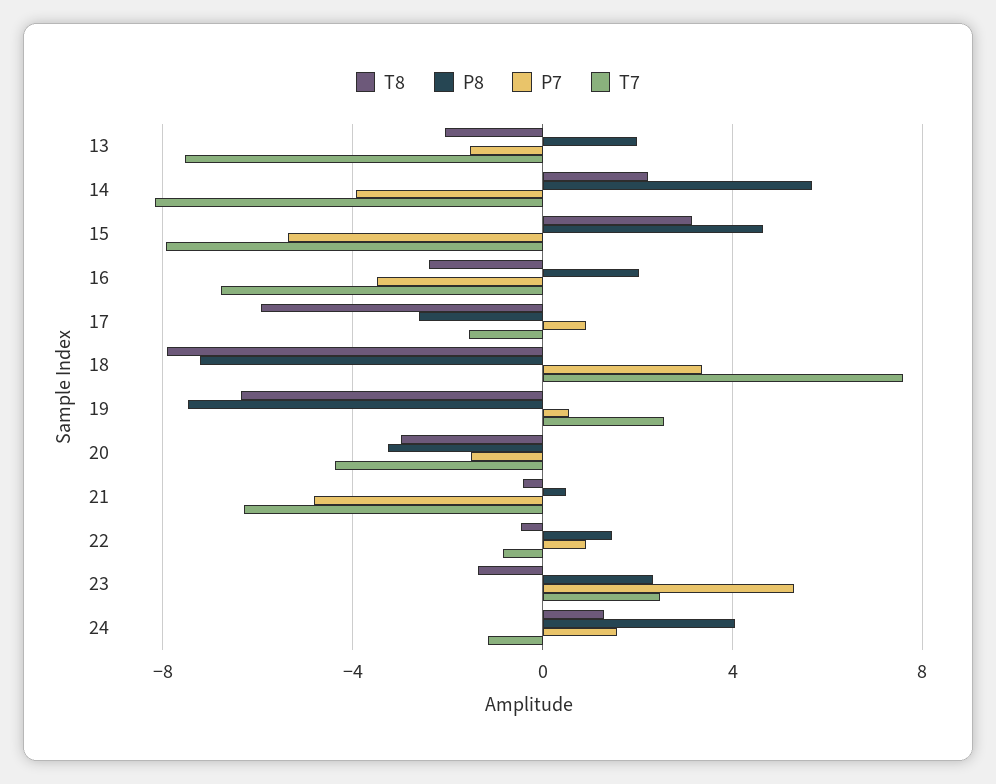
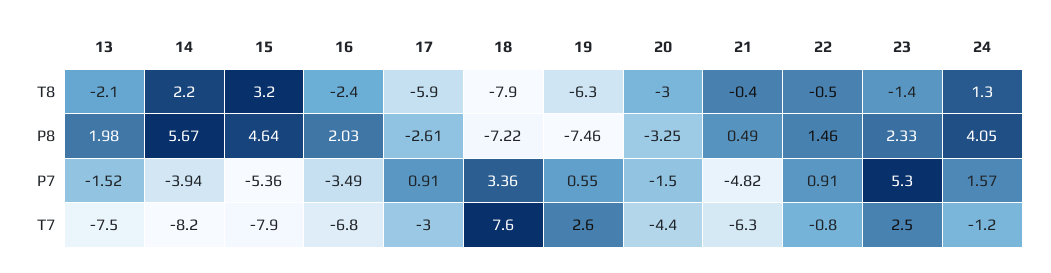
T7, 17: -1.5 -> -3

